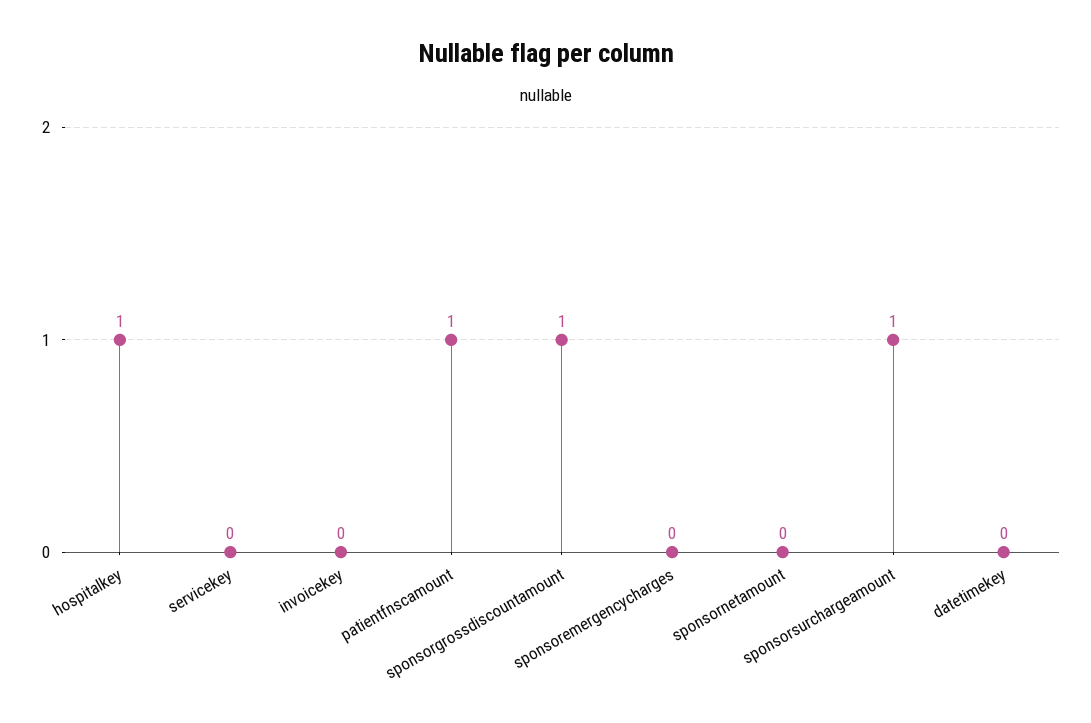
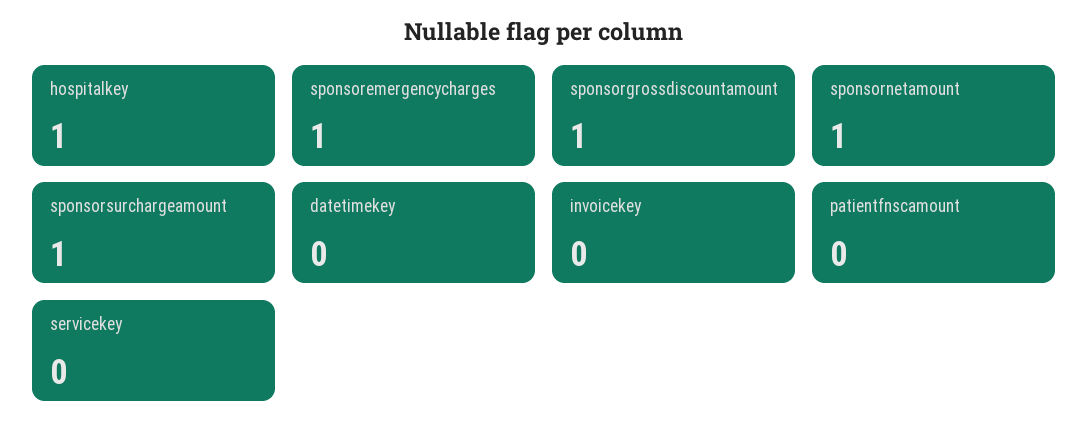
patientfnscamount: 1 -> 0
sponsoremergencycharges: 0 -> 1
sponsornetamount: 0 -> 1

